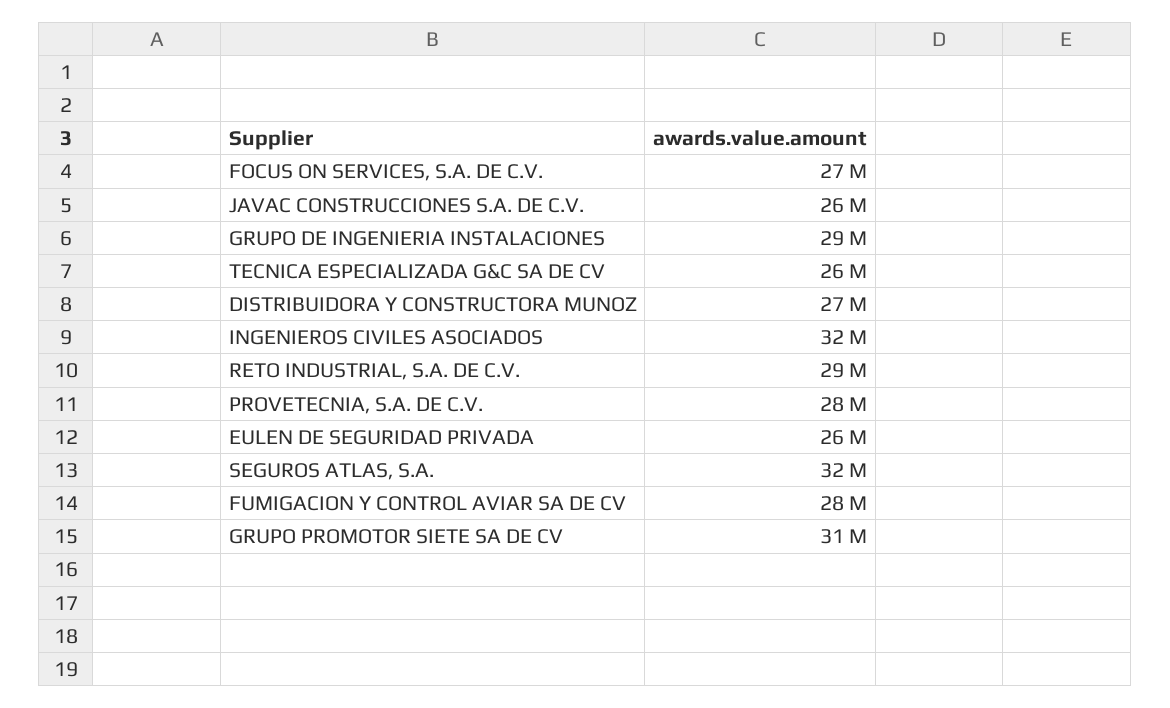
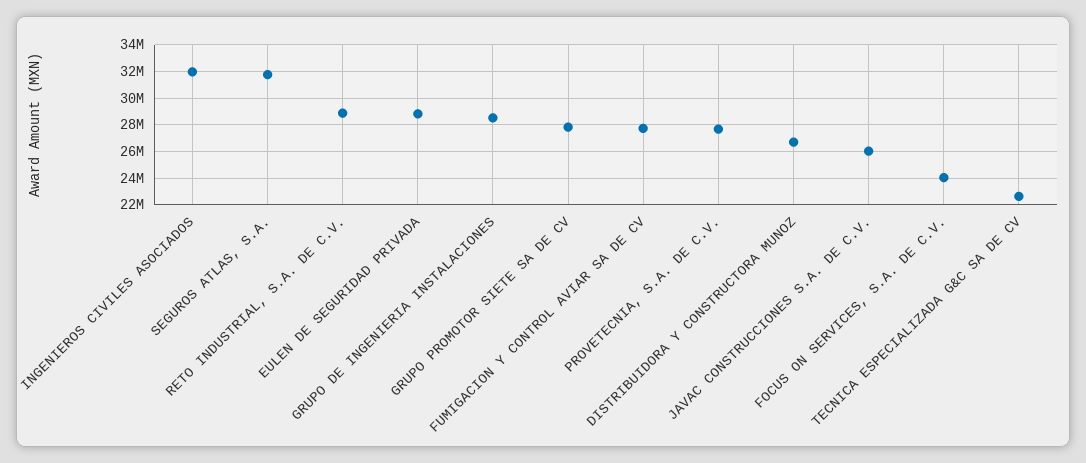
FOCUS ON SERVICES, S.A. DE C.V.: 27000000 -> 24000000
TECNICA ESPECIALIZADA G&C SA DE CV: 26000000 -> 22500000
EULEN DE SEGURIDAD PRIVADA: 26000000 -> 29000000
GRUPO PROMOTOR SIETE SA DE CV: 31000000 -> 28000000

